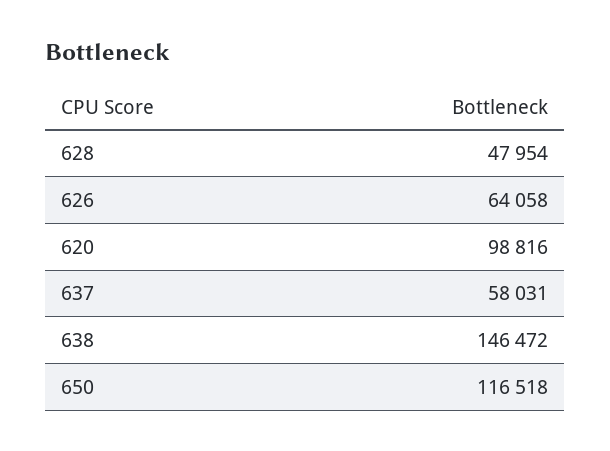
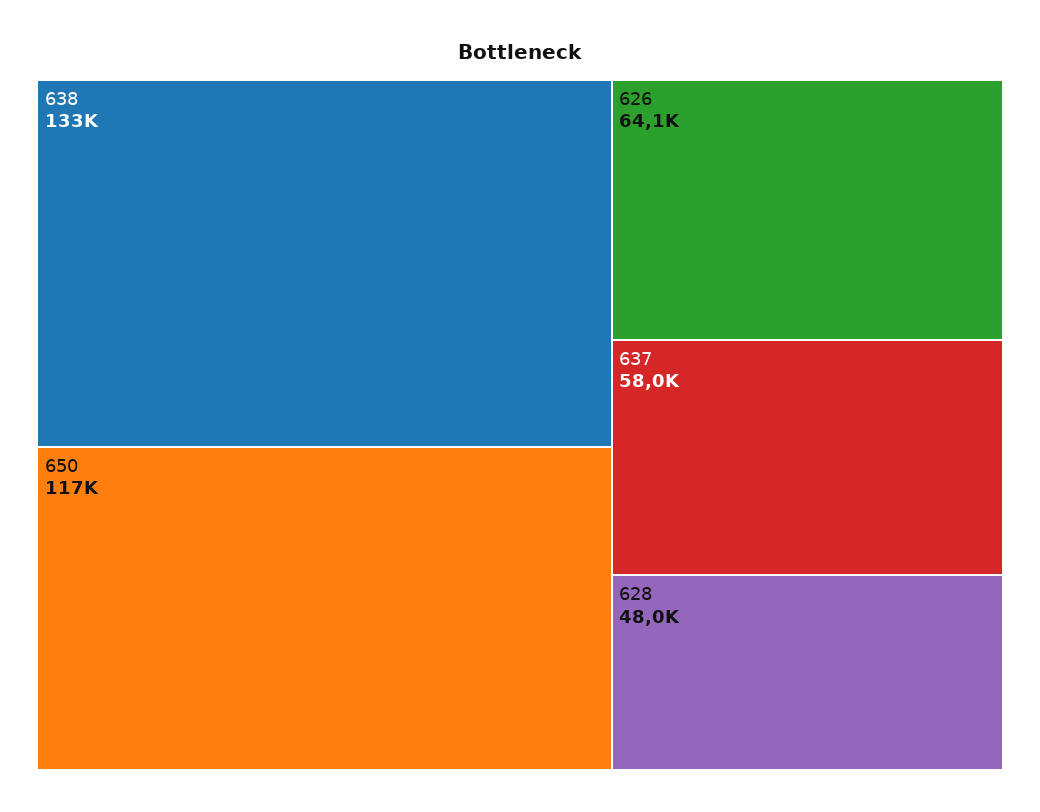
620: 98816 -> none
638: 146472 -> 133000

